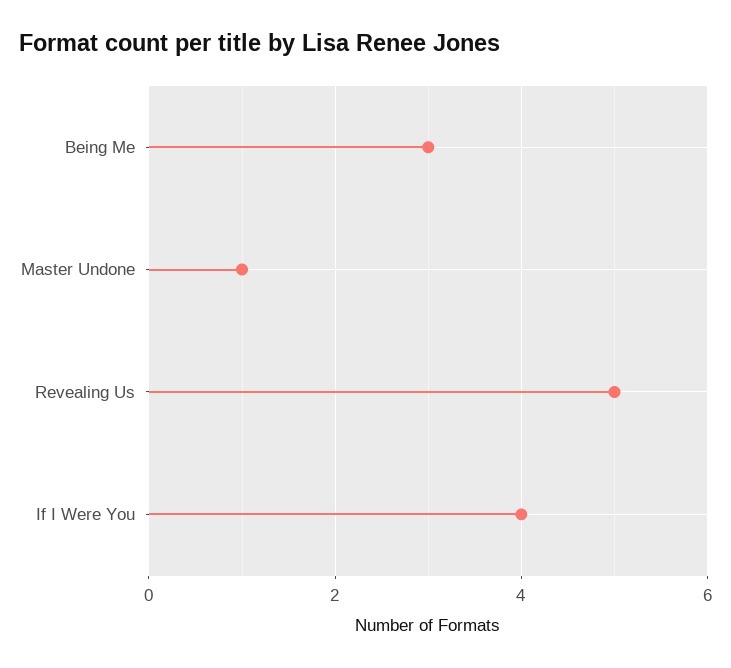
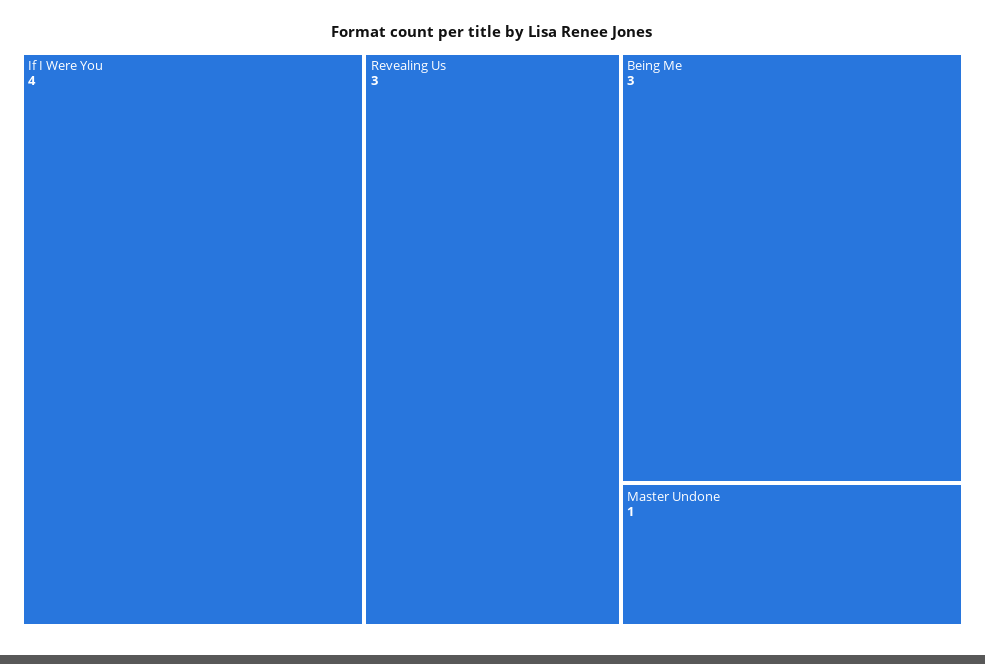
Revealing Us: 5 -> 3

